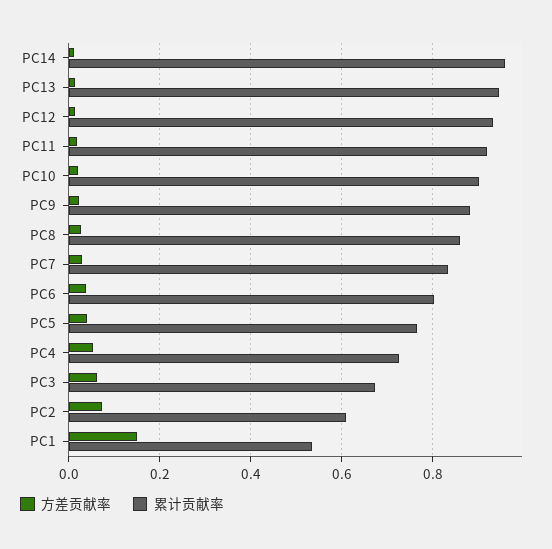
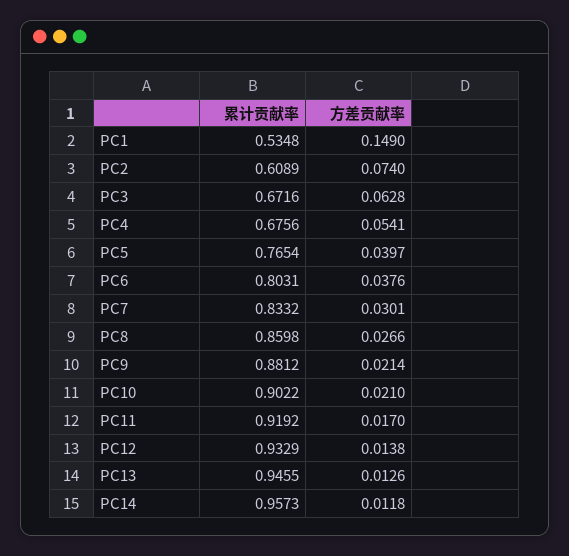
累计贡献率, PC4: 0.72 -> 0.6756

